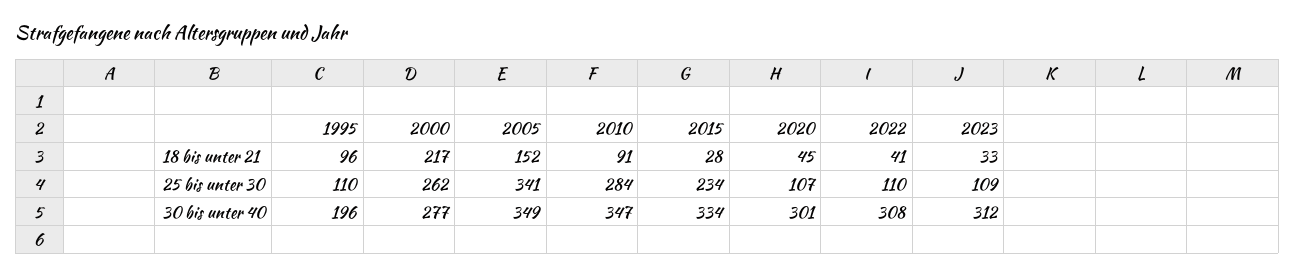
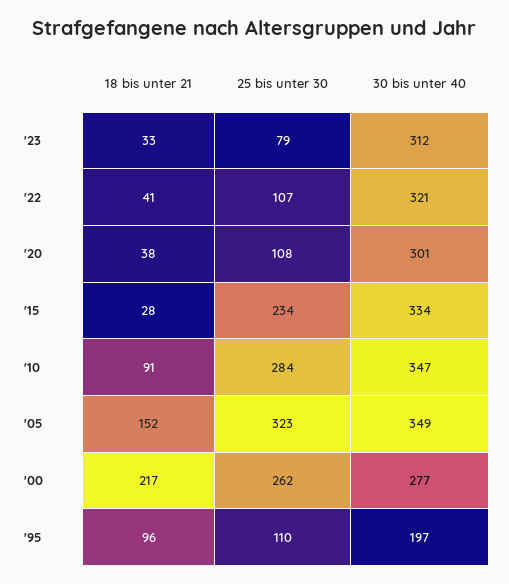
2020, 18 bis unter 21: 45 -> 38
2005, 25 bis unter 30: 341 -> 323
2020, 25 bis unter 30: 107 -> 108
2022, 25 bis unter 30: 110 -> 107
2023, 25 bis unter 30: 109 -> 79
1995, 30 bis unter 40: 196 -> 197
2022, 30 bis unter 40: 308 -> 321

